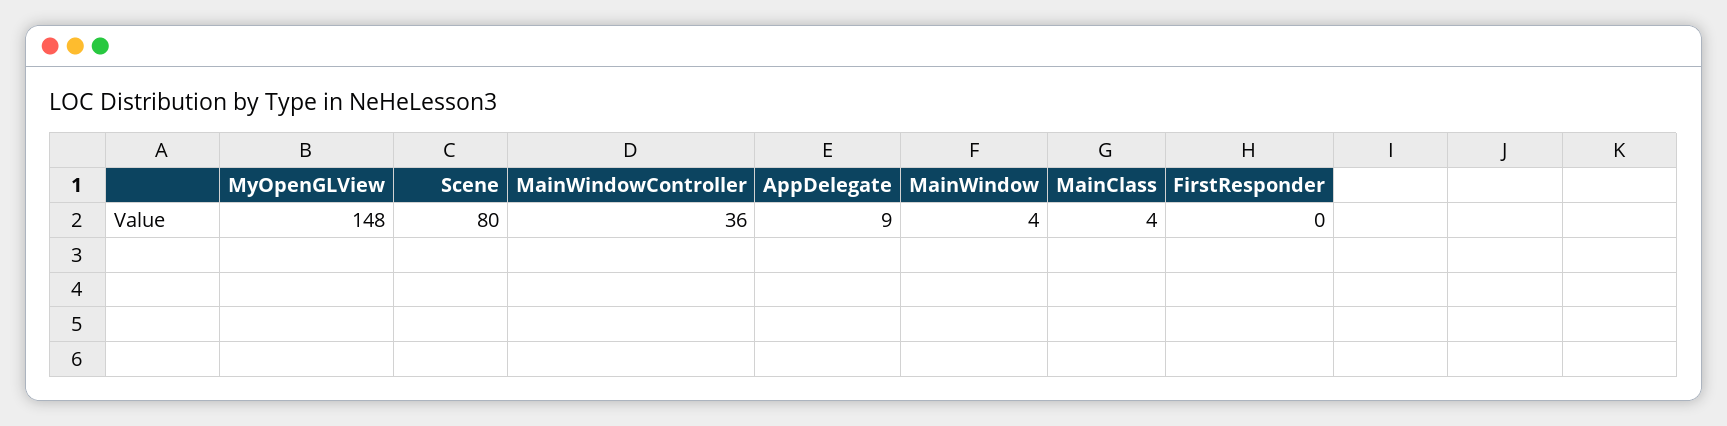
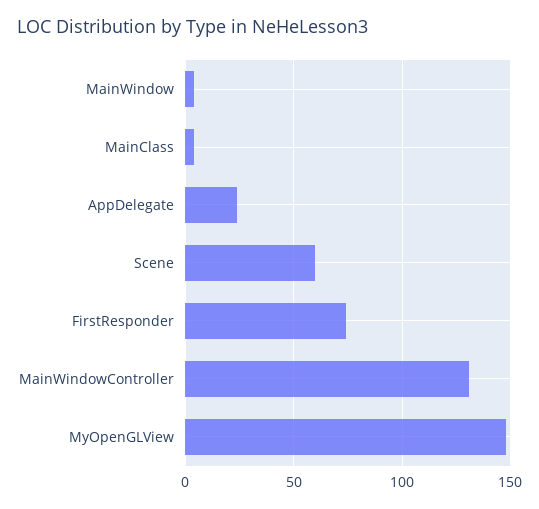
Scene: 80 -> 60
MainWindowController: 36 -> 130
AppDelegate: 9 -> 25
FirstResponder: 0 -> 75

